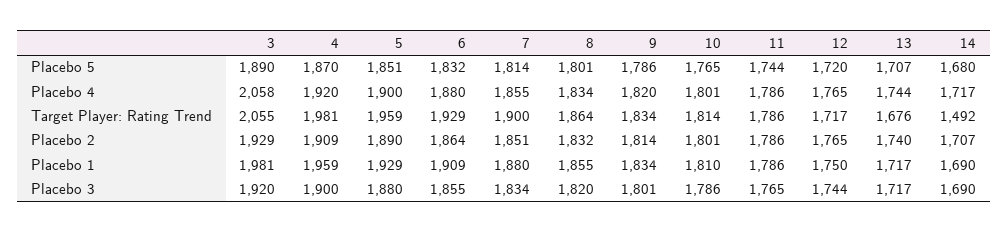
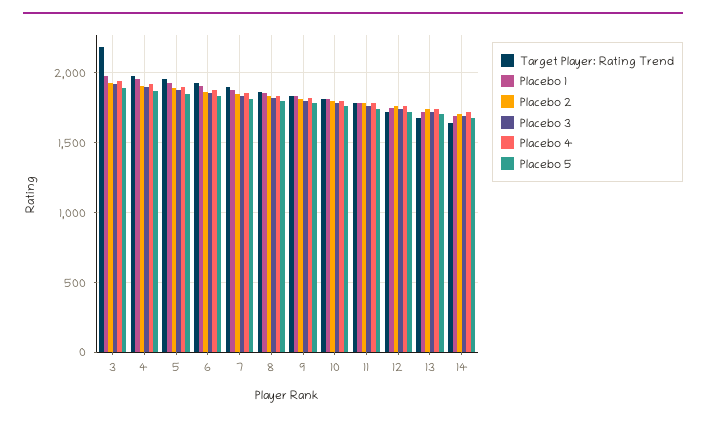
Placebo 4, 3: 2058 -> 1950
Target Player: Rating Trend, 3: 2055 -> 2200
Target Player: Rating Trend, 14: 1492 -> 1650

